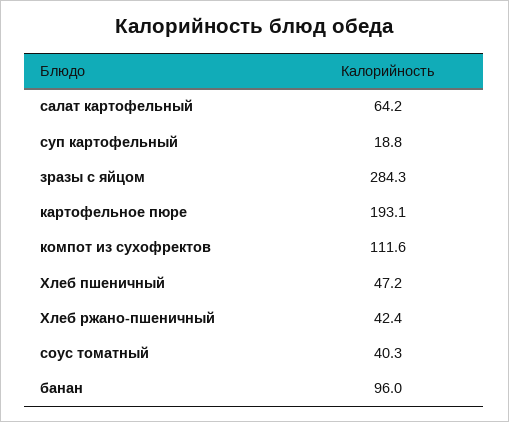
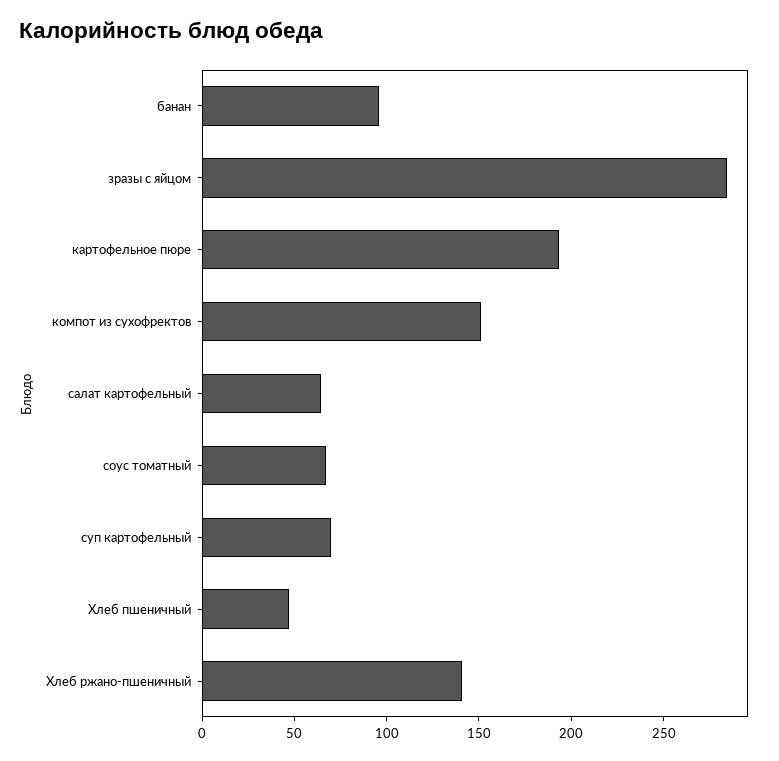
суп картофельный: 18.8 -> 70
компот из сухофректов: 111.6 -> 150
Хлеб ржано-пшеничный: 42.4 -> 140
соус томатный: 40.3 -> 70

